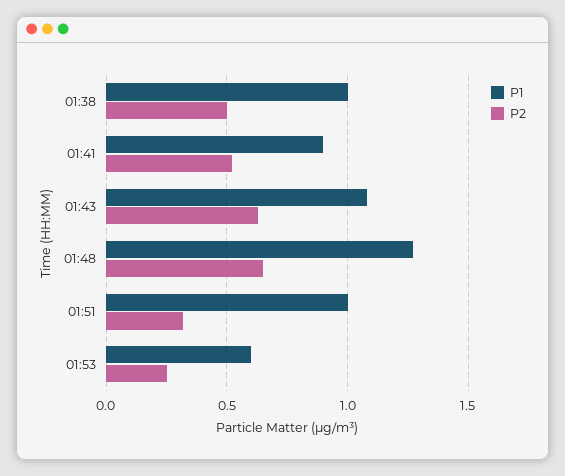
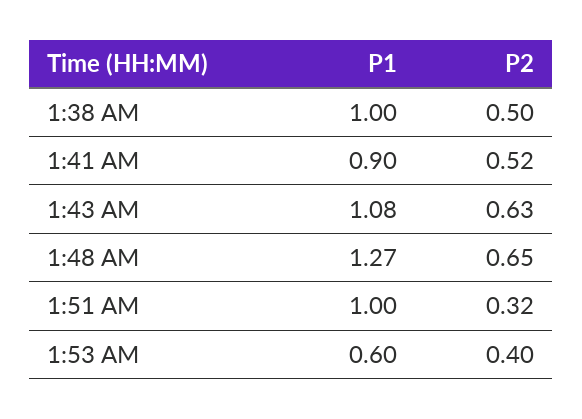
P2, 01:53: 0.25 -> 0.4

